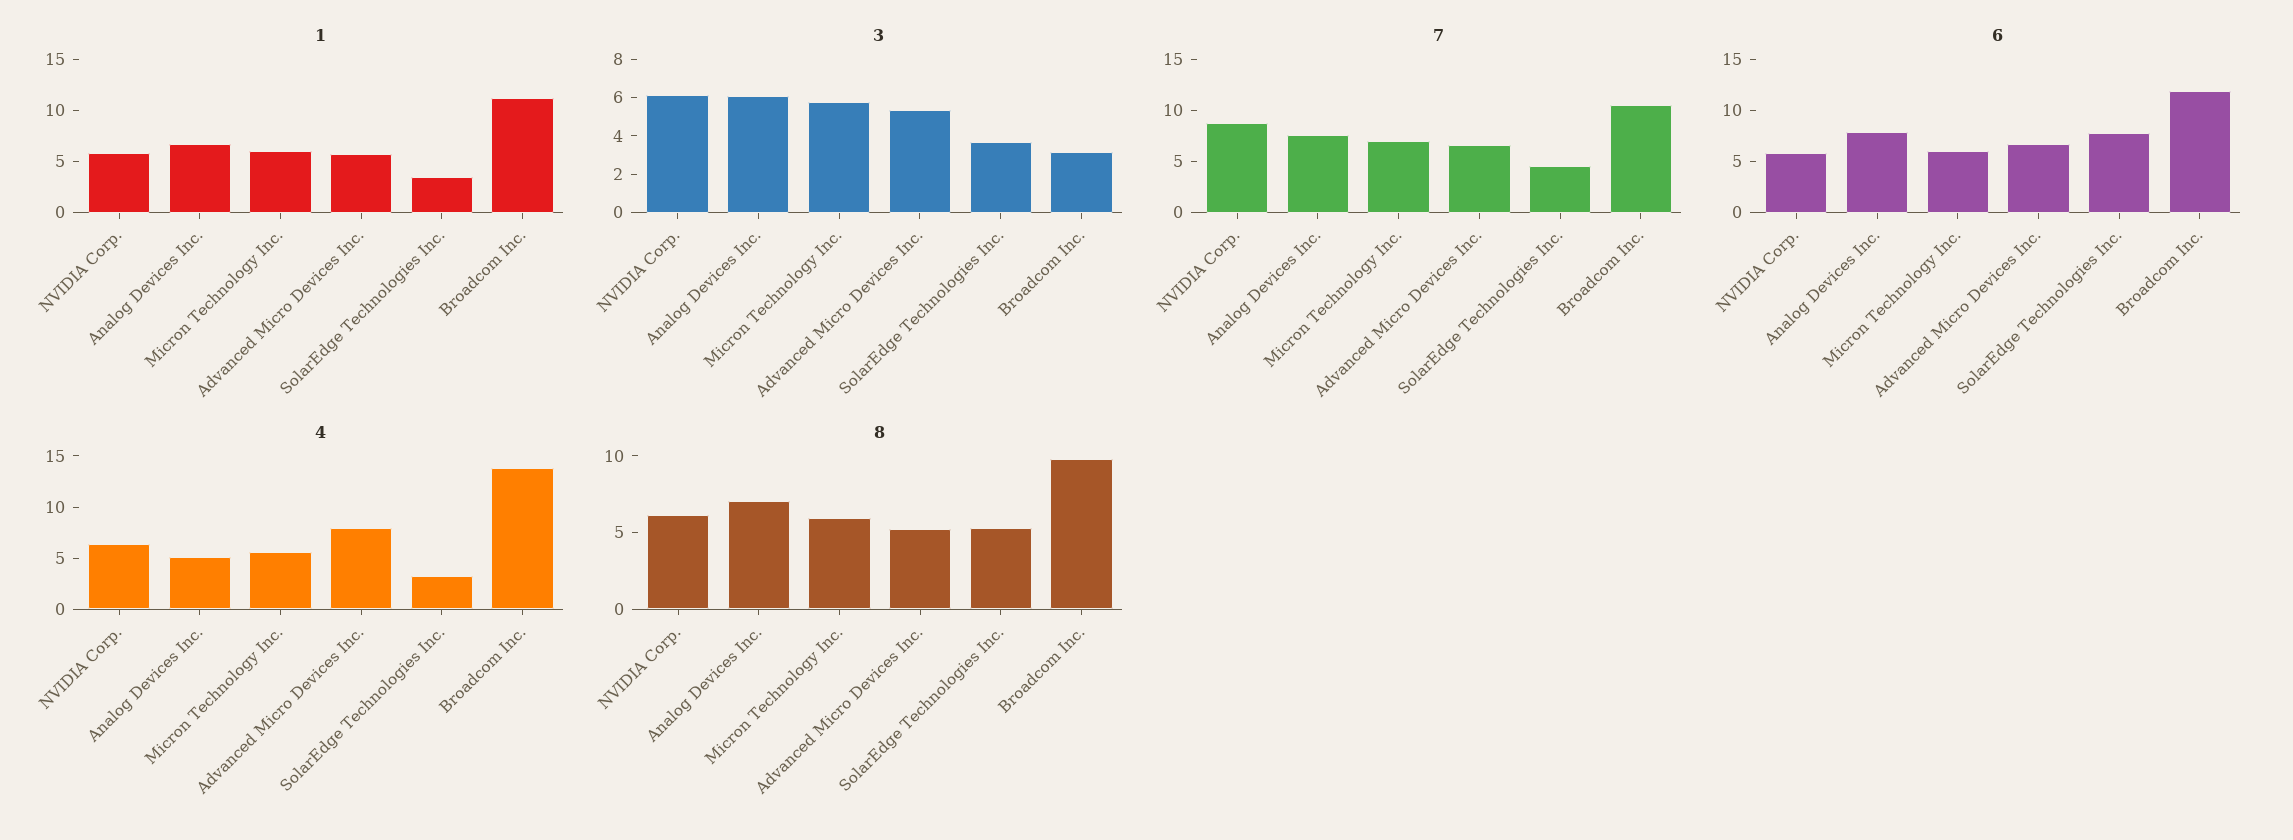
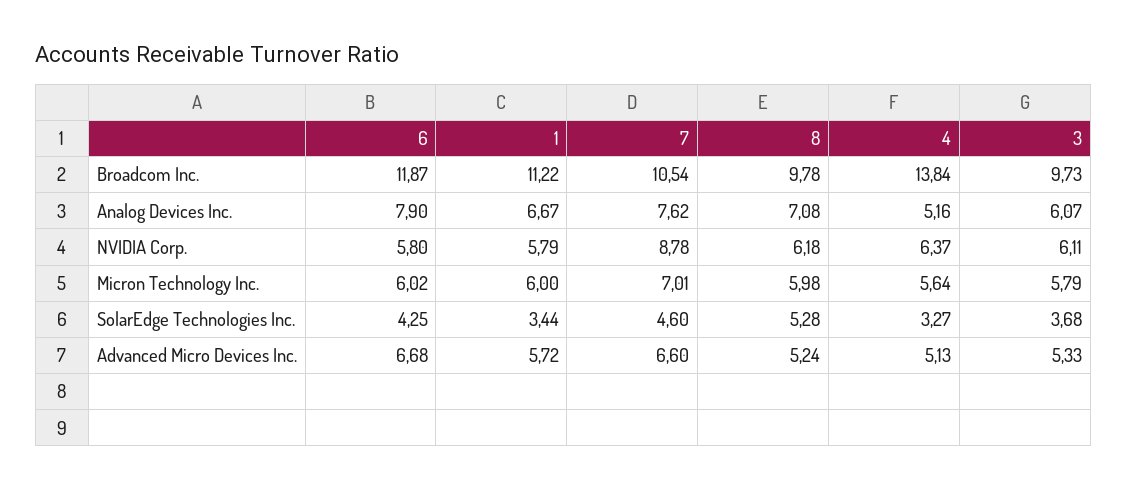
3, Broadcom Inc.: 3 -> 9.73
6, SolarEdge Technologies Inc.: 8 -> 4.25
4, Advanced Micro Devices Inc.: 8 -> 5.13

